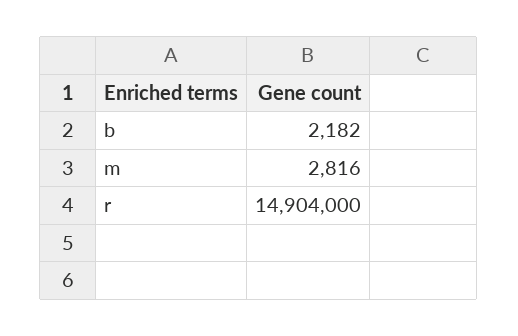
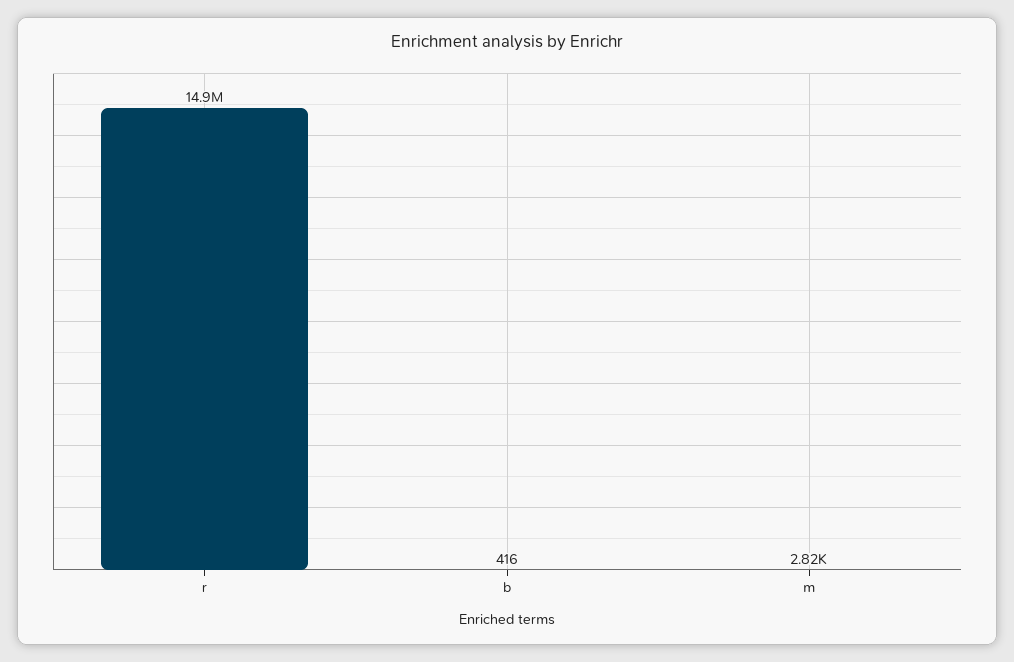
b: 2182 -> 416

